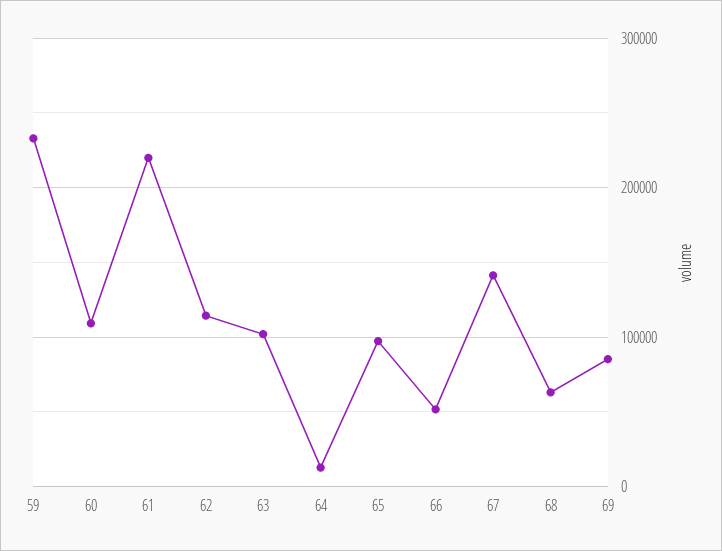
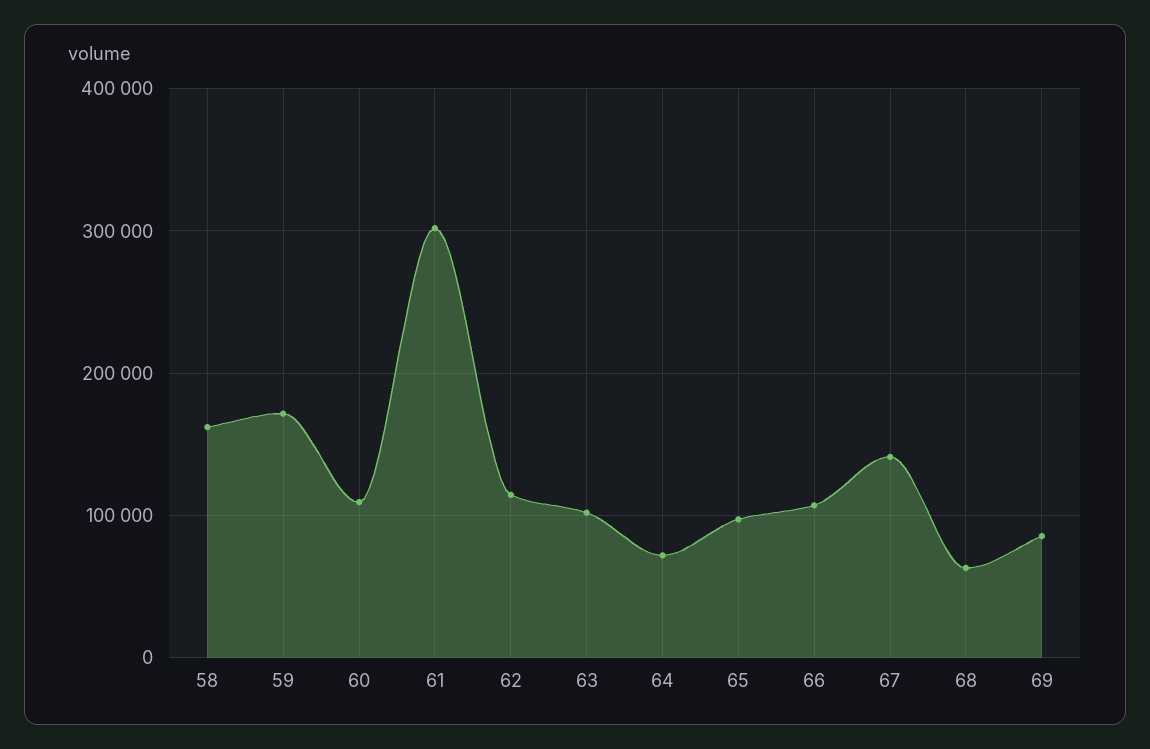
59: 230000 -> 170000
61: 220000 -> 300000
64: 10000 -> 70000
66: 50000 -> 110000
58: none -> 160000

